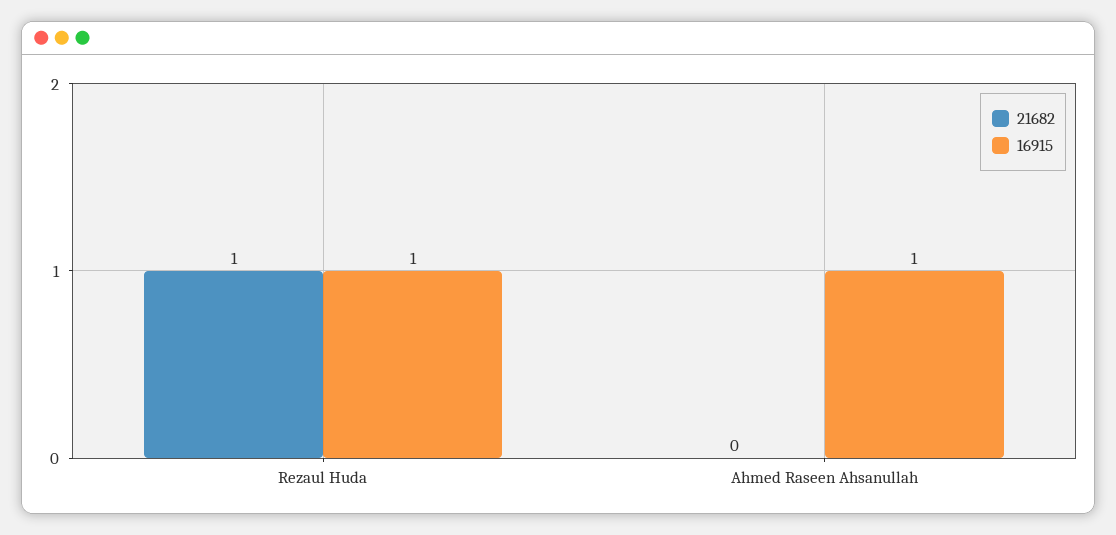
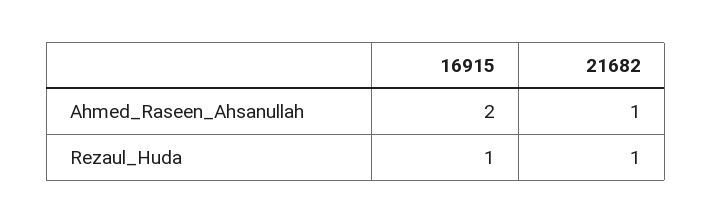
21682, Ahmed Raseen Ahsanullah: 0 -> 1
16915, Ahmed Raseen Ahsanullah: 1 -> 2

